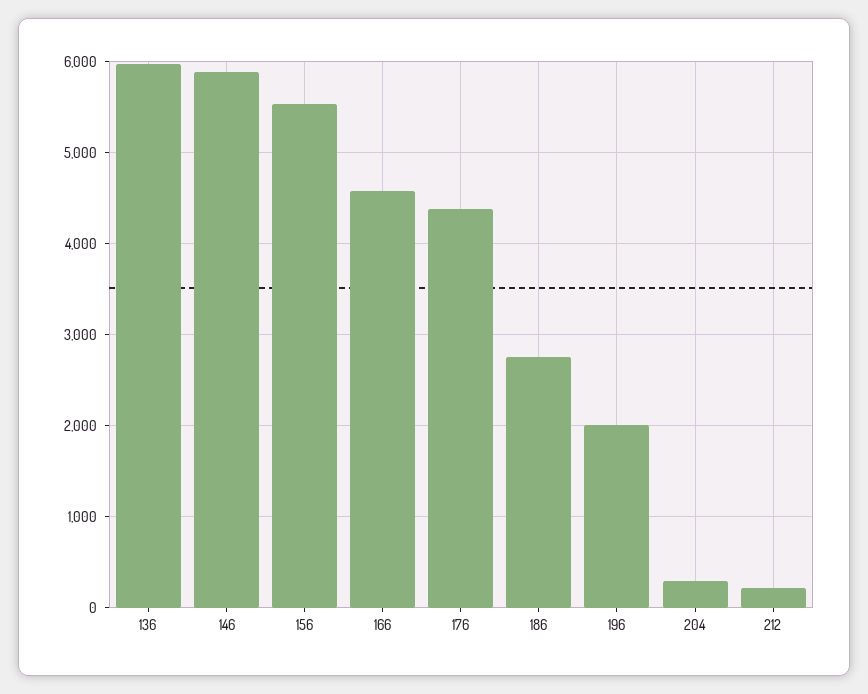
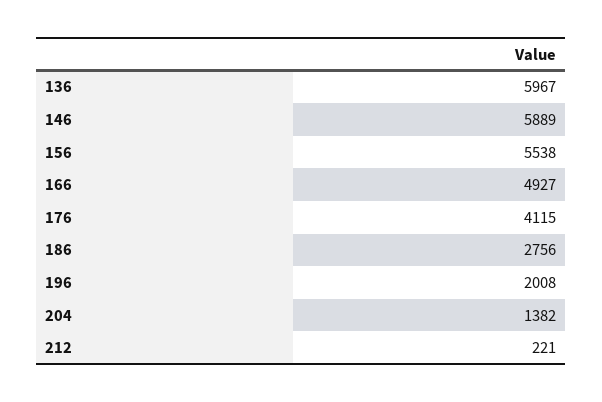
166: 4600 -> 4927
176: 4400 -> 4115
204: 300 -> 1382

